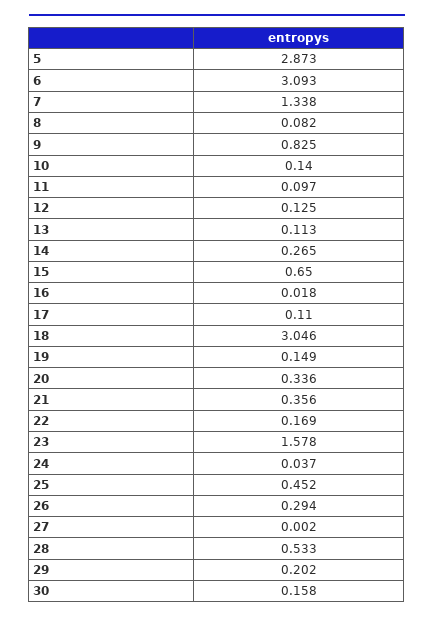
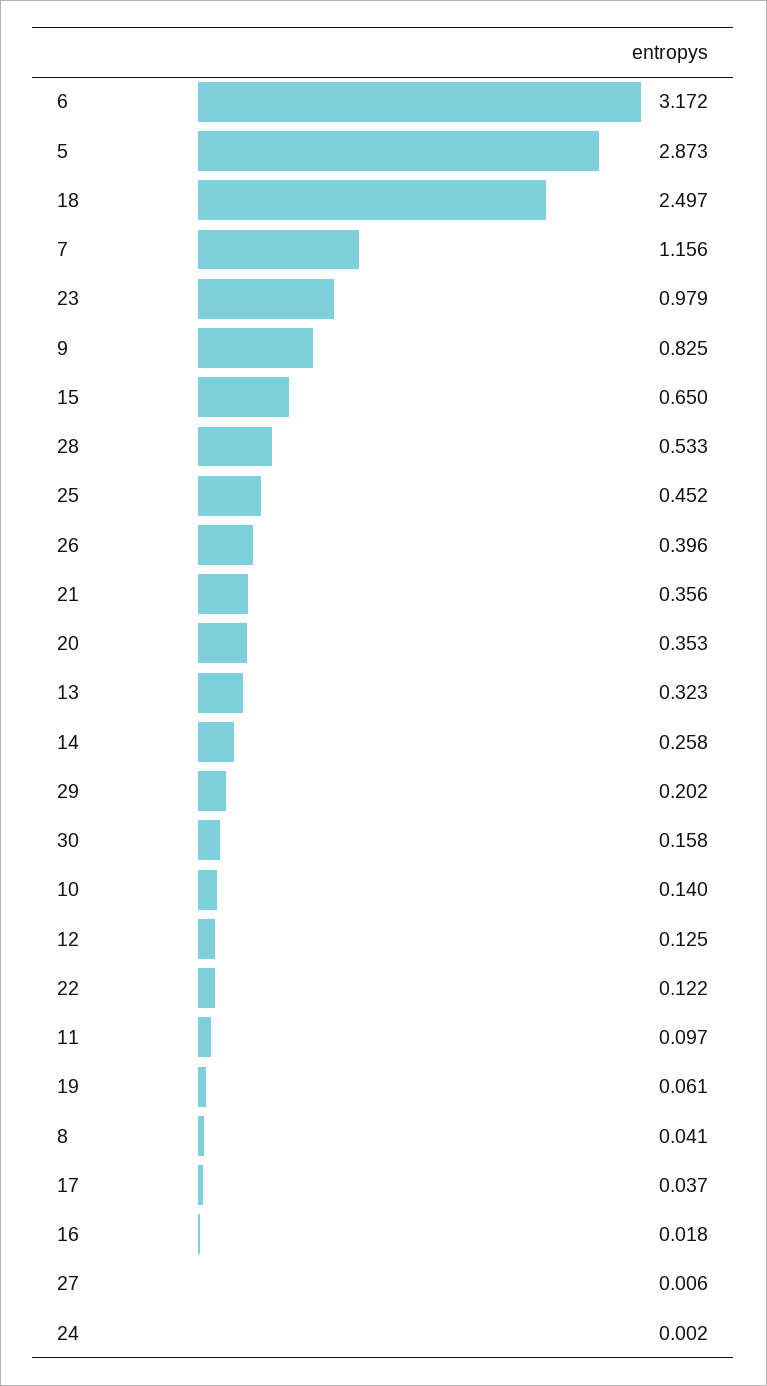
6: 3.093 -> 3.172
7: 1.338 -> 1.156
8: 0.082 -> 0.041
13: 0.113 -> 0.323
14: 0.265 -> 0.258
17: 0.11 -> 0.037
18: 3.046 -> 2.497
19: 0.149 -> 0.061
20: 0.336 -> 0.353
22: 0.169 -> 0.122
23: 1.578 -> 0.979
24: 0.037 -> 0.002
26: 0.294 -> 0.396
27: 0.002 -> 0.006

